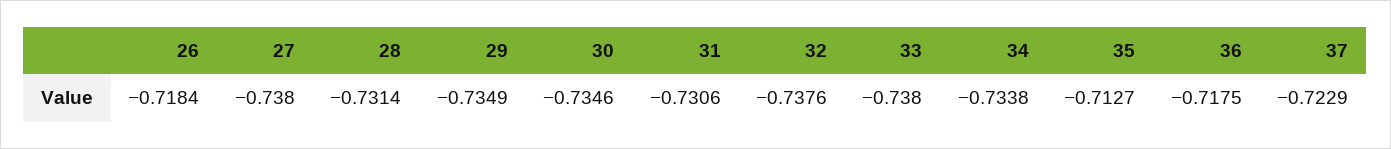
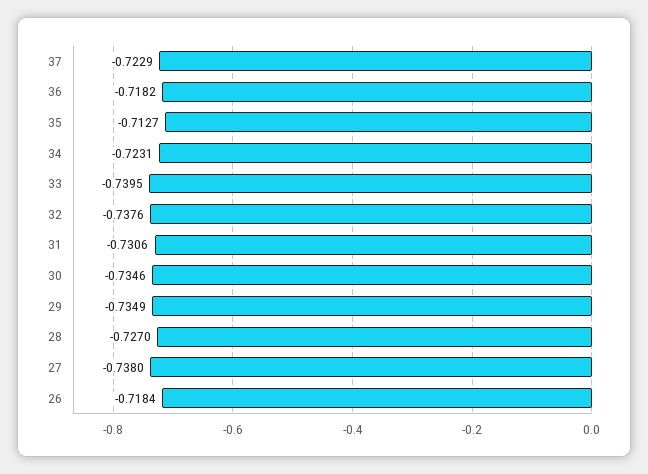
28: -0.7314 -> -0.727
33: -0.738 -> -0.7395
34: -0.7338 -> -0.7231
36: -0.7175 -> -0.7182

